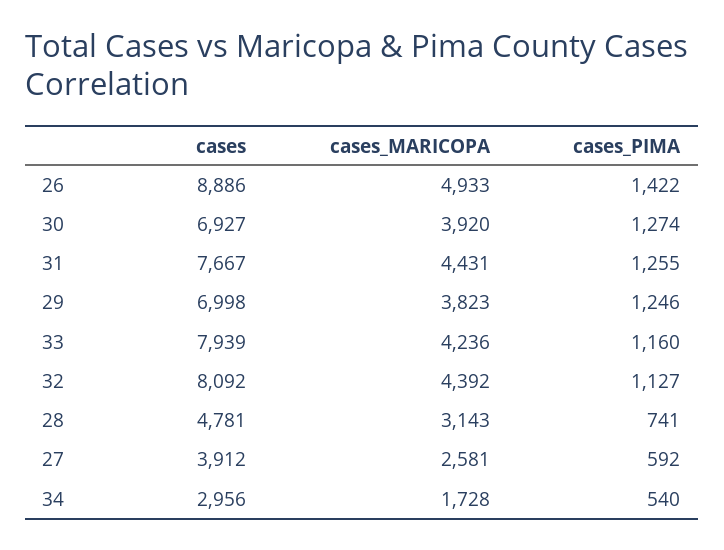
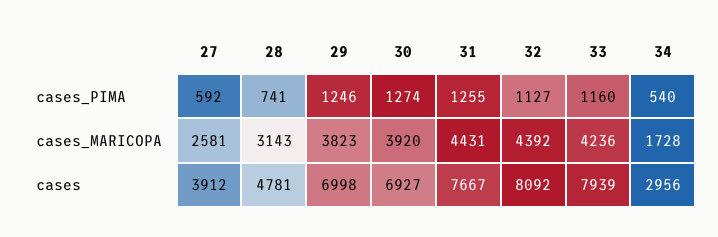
cases, 26: 8886 -> none
cases_MARICOPA, 26: 4933 -> none
cases_PIMA, 26: 1422 -> none

